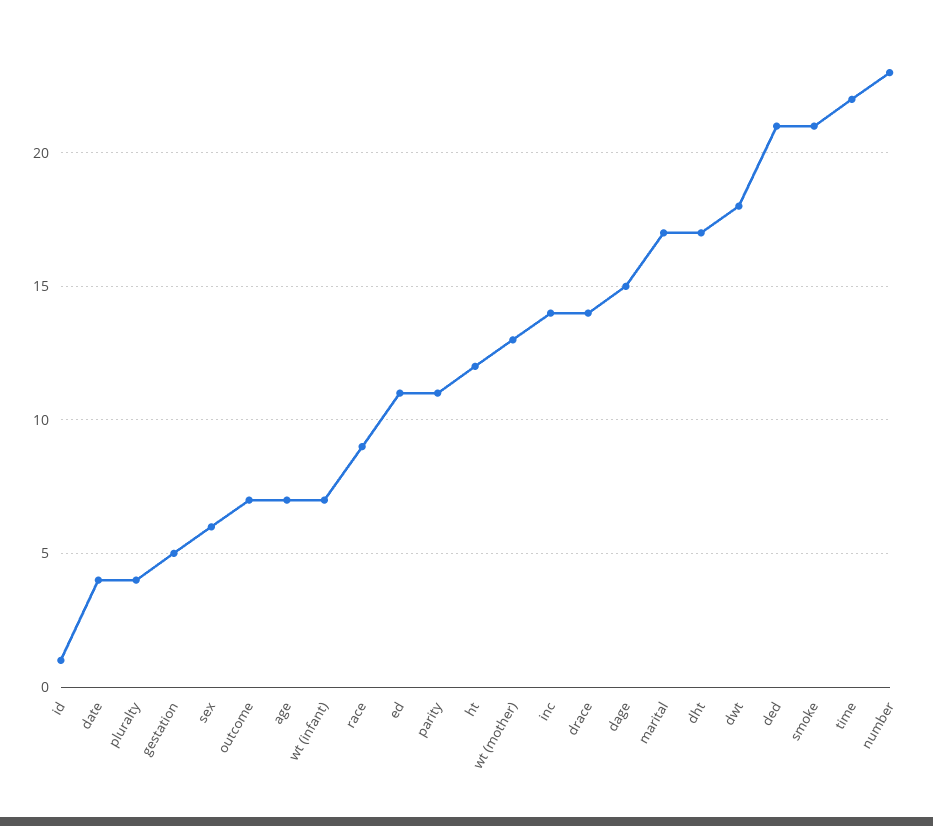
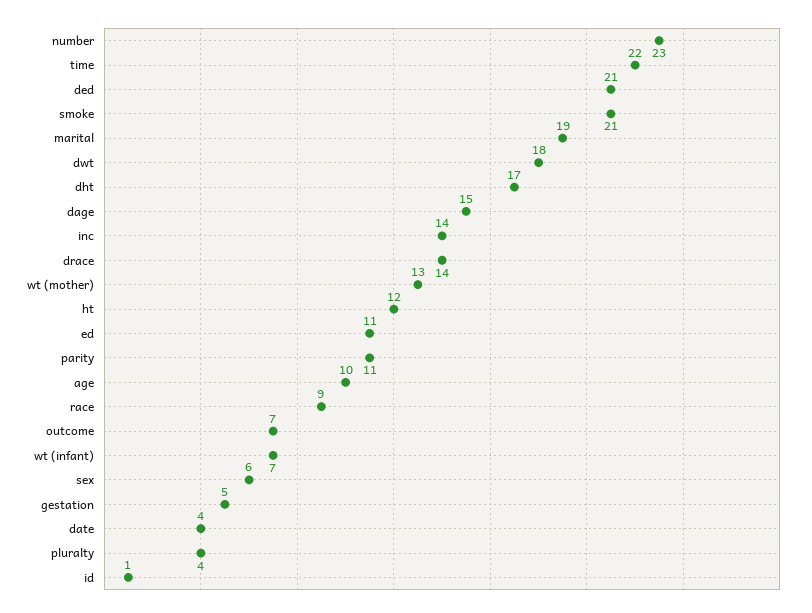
age: 7 -> 10
marital: 17 -> 19

